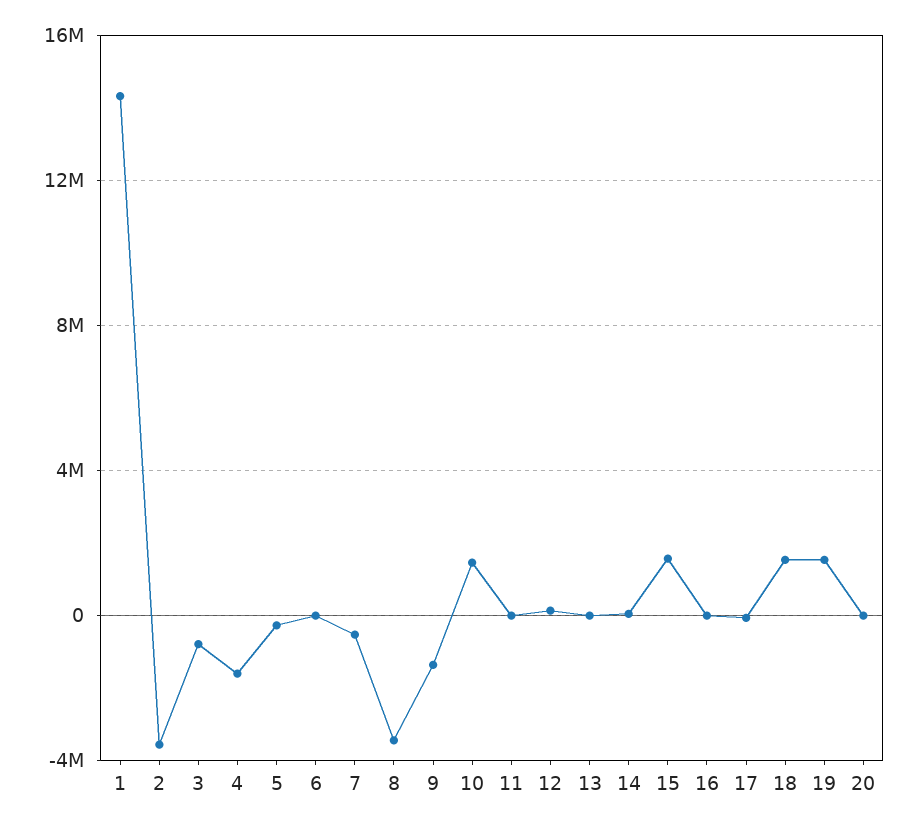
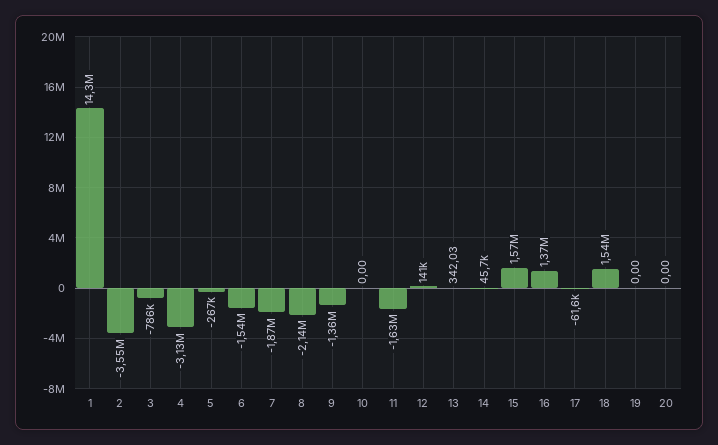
4: -1500000 -> -3130000
6: 0 -> -1540000
7: -500000 -> -1870000
8: -3500000 -> -2140000
10: 1500000 -> 0
11: 0 -> -1630000
16: 0 -> 1370000
19: 1500000 -> 0

